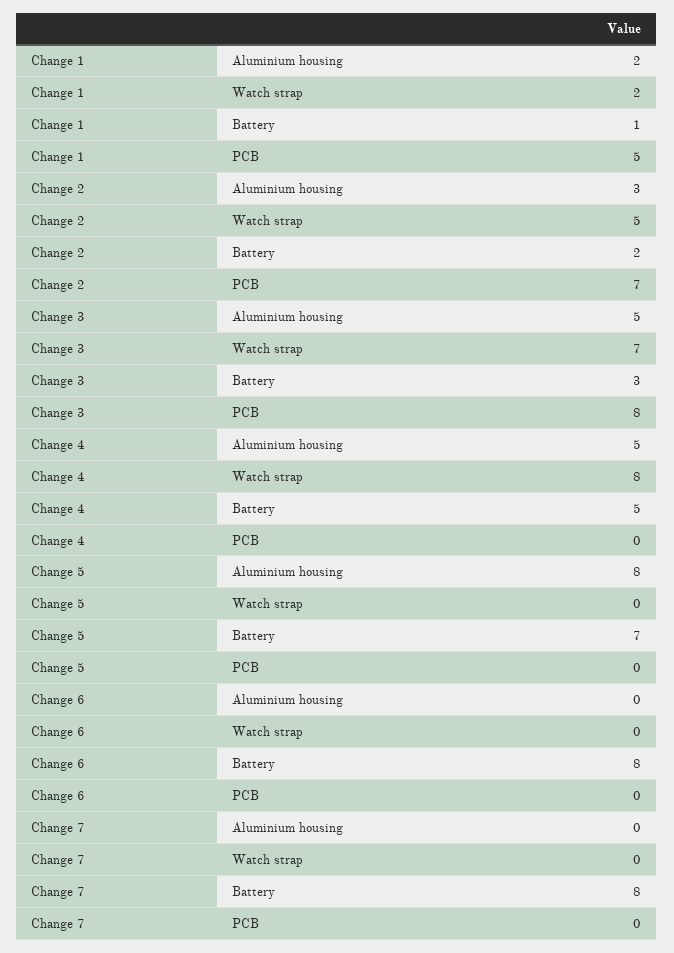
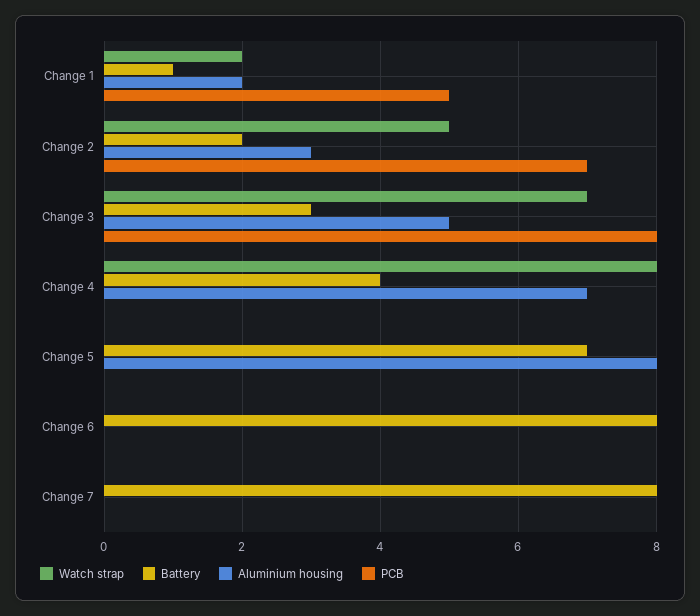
Aluminium housing, Change 4: 5 -> 7
Battery, Change 4: 5 -> 4

